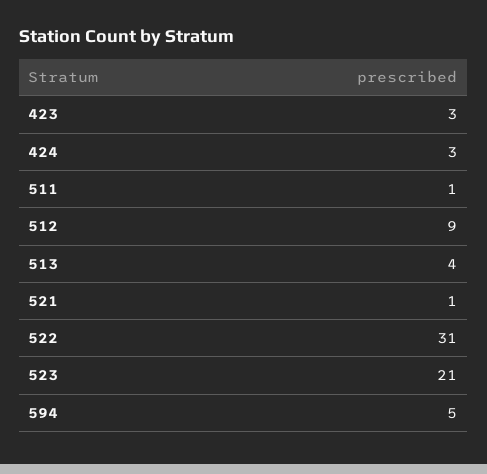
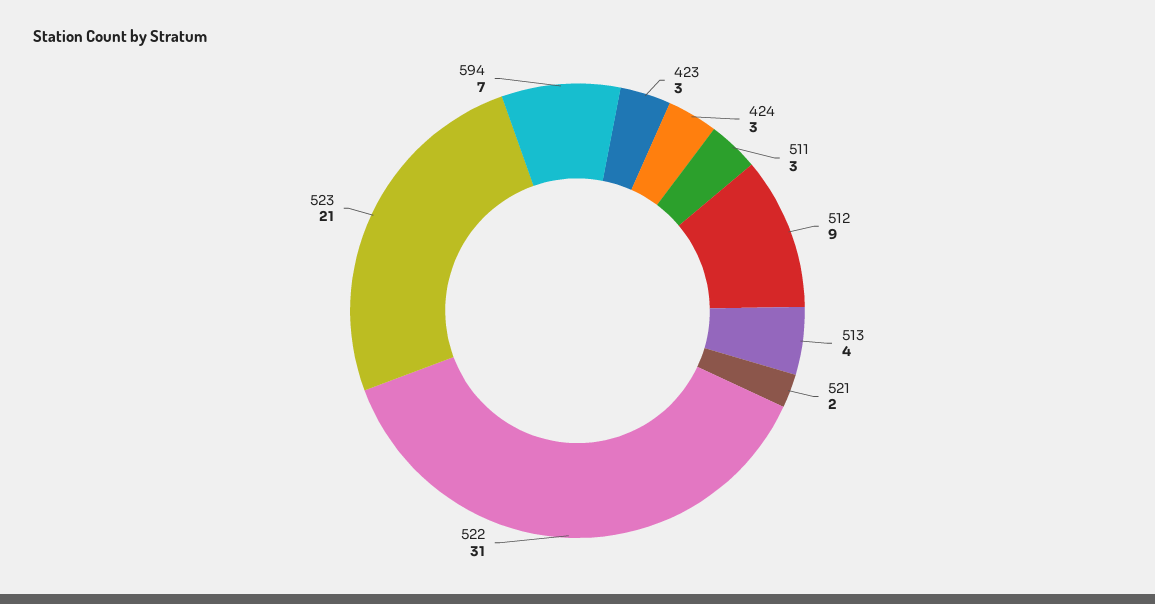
511: 1 -> 3
521: 1 -> 2
594: 5 -> 7

